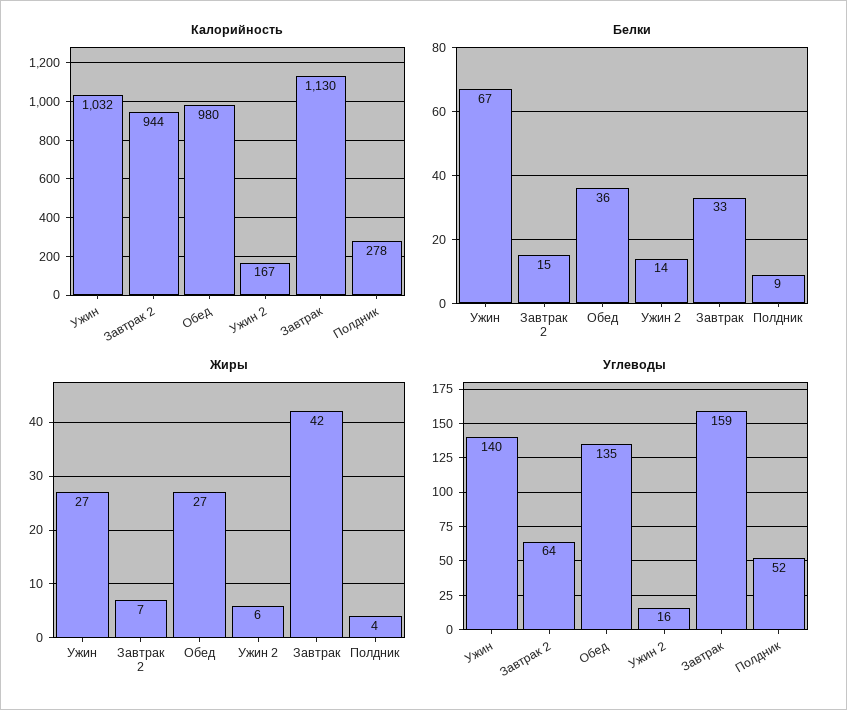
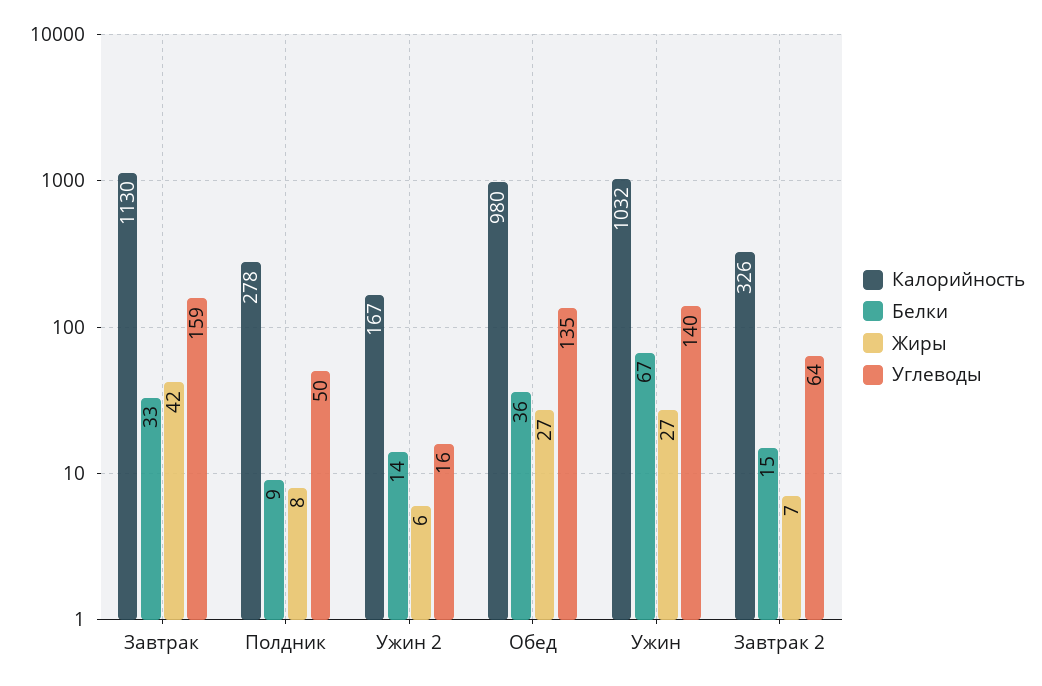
Калорийность, Завтрак 2: 944 -> 326
Жиры, Полдник: 4 -> 8
Углеводы, Полдник: 52 -> 50

